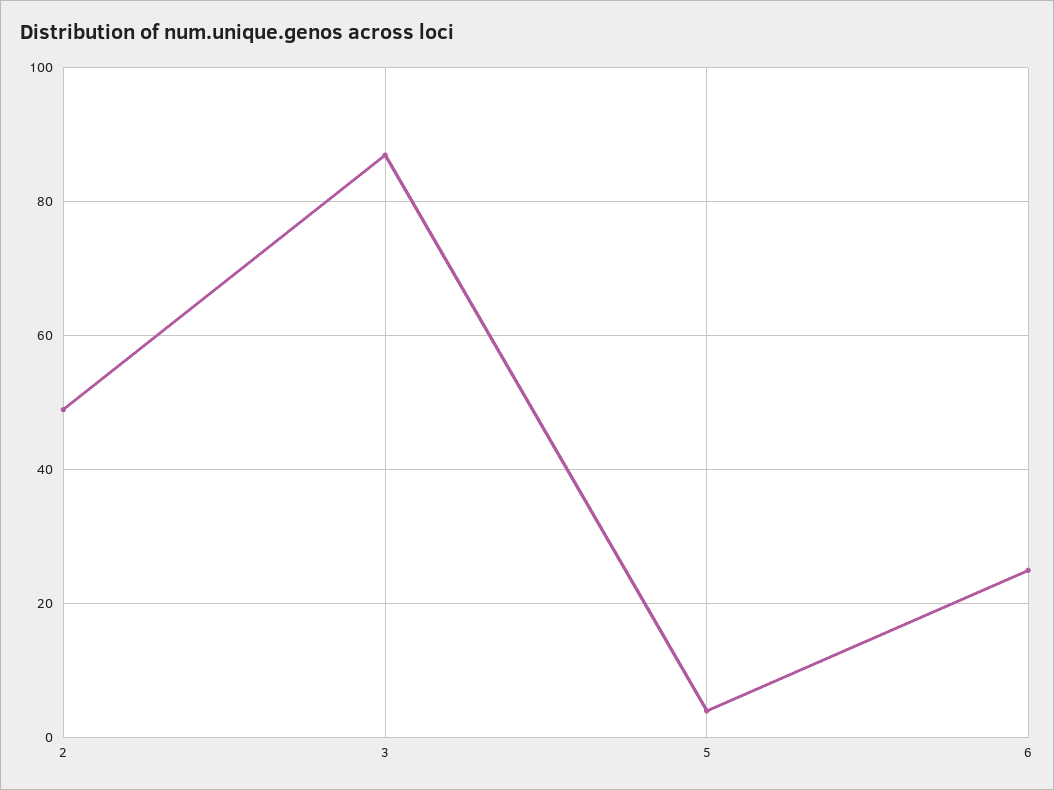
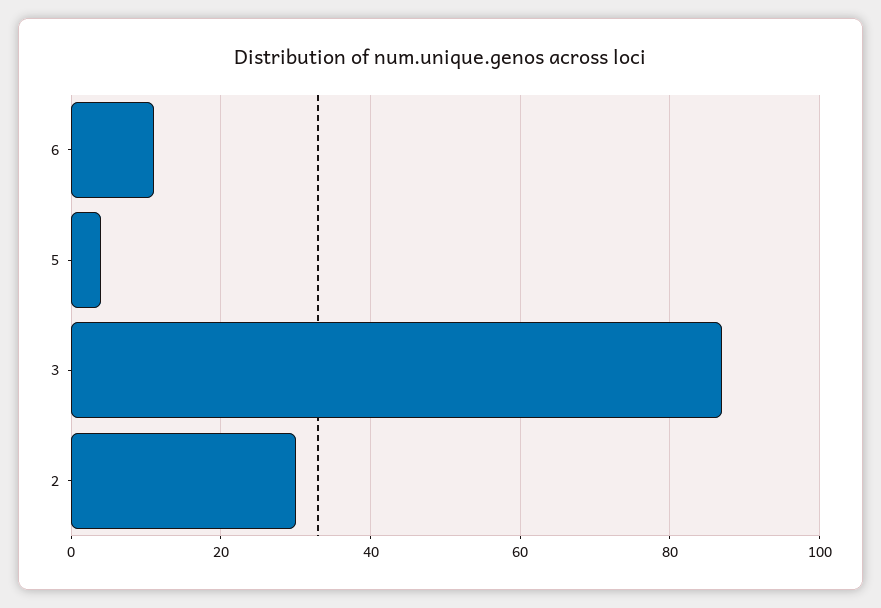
2: 50 -> 30
6: 25 -> 10

